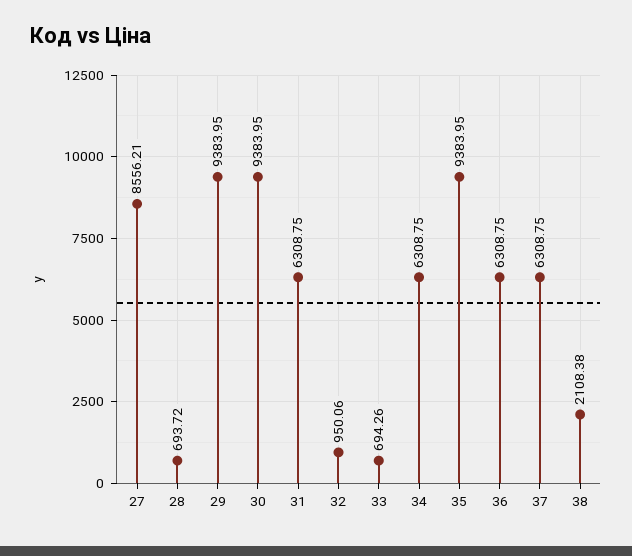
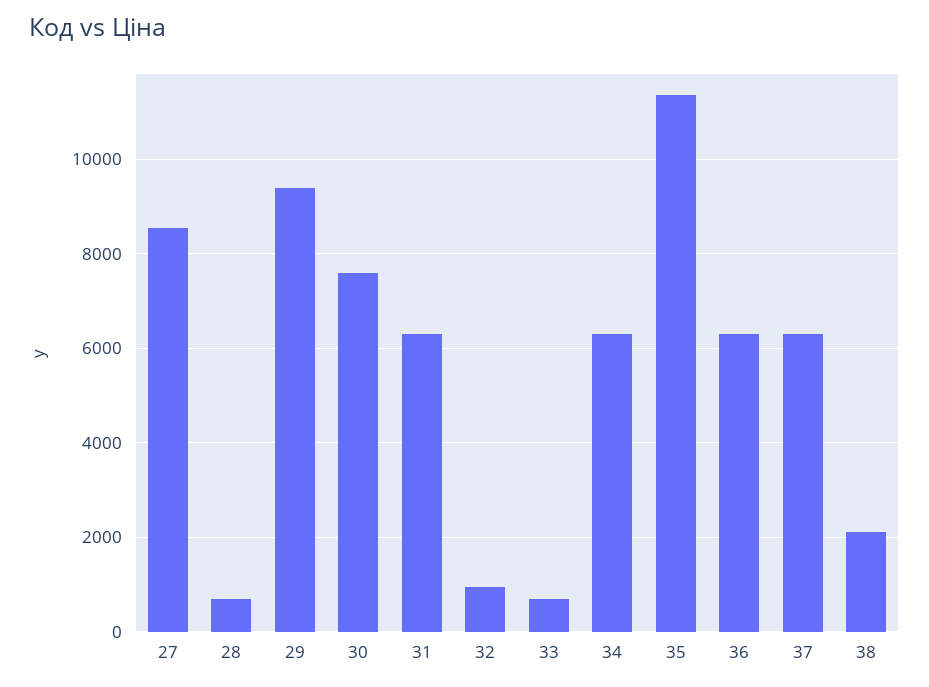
30: 9383.95 -> 7600
35: 9383.95 -> 11400

